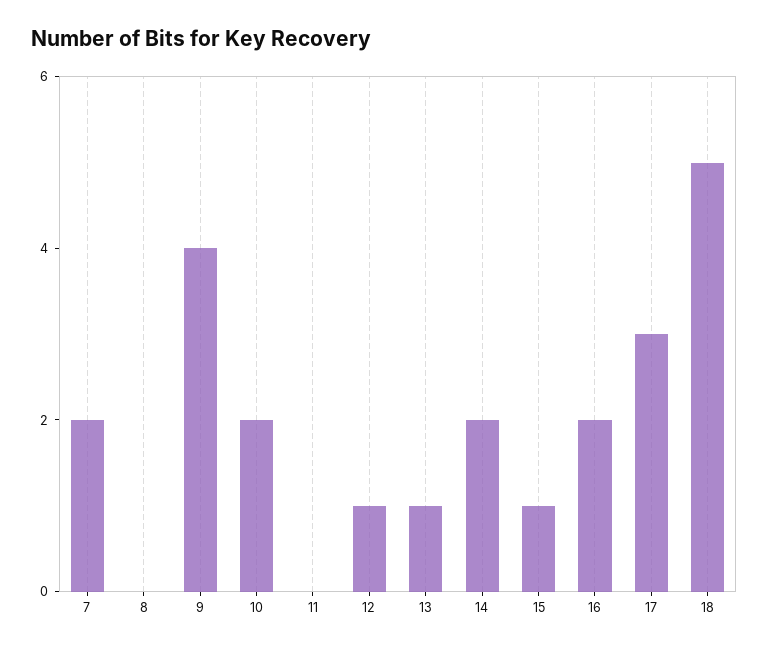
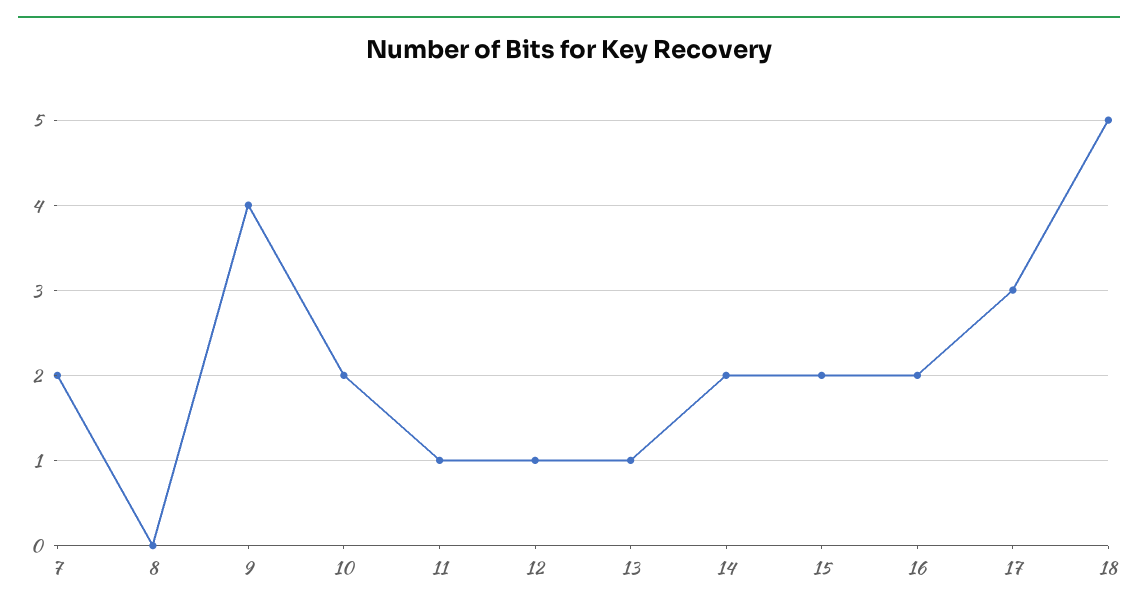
11: 0 -> 1
15: 1 -> 2

